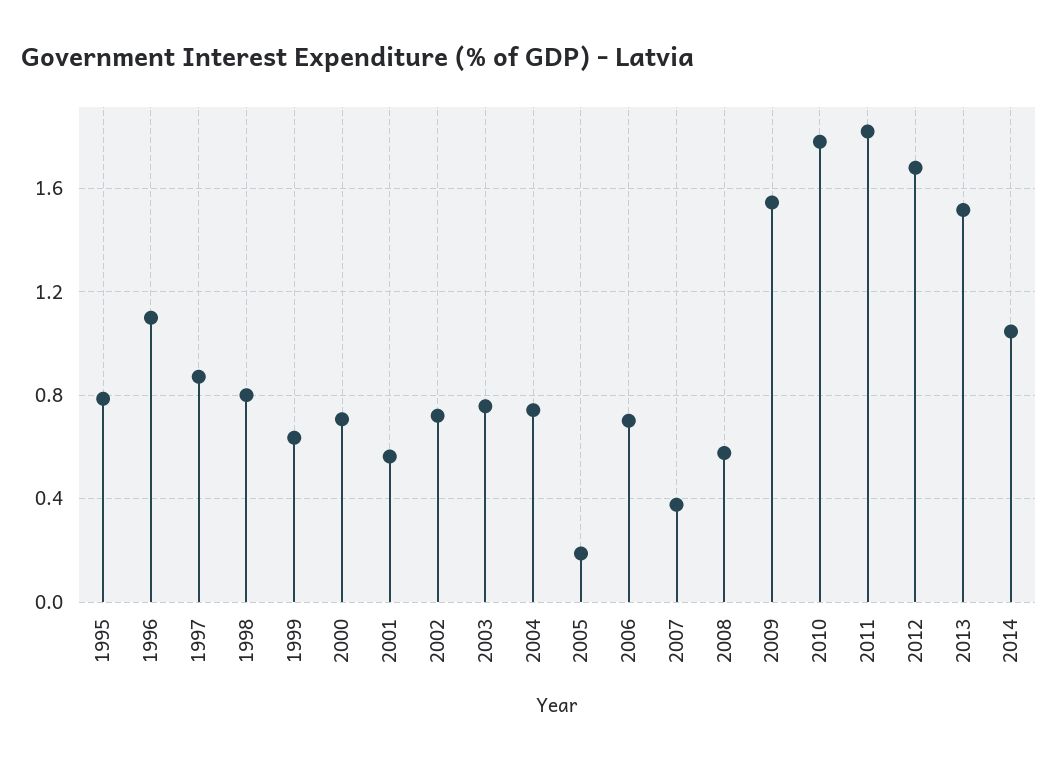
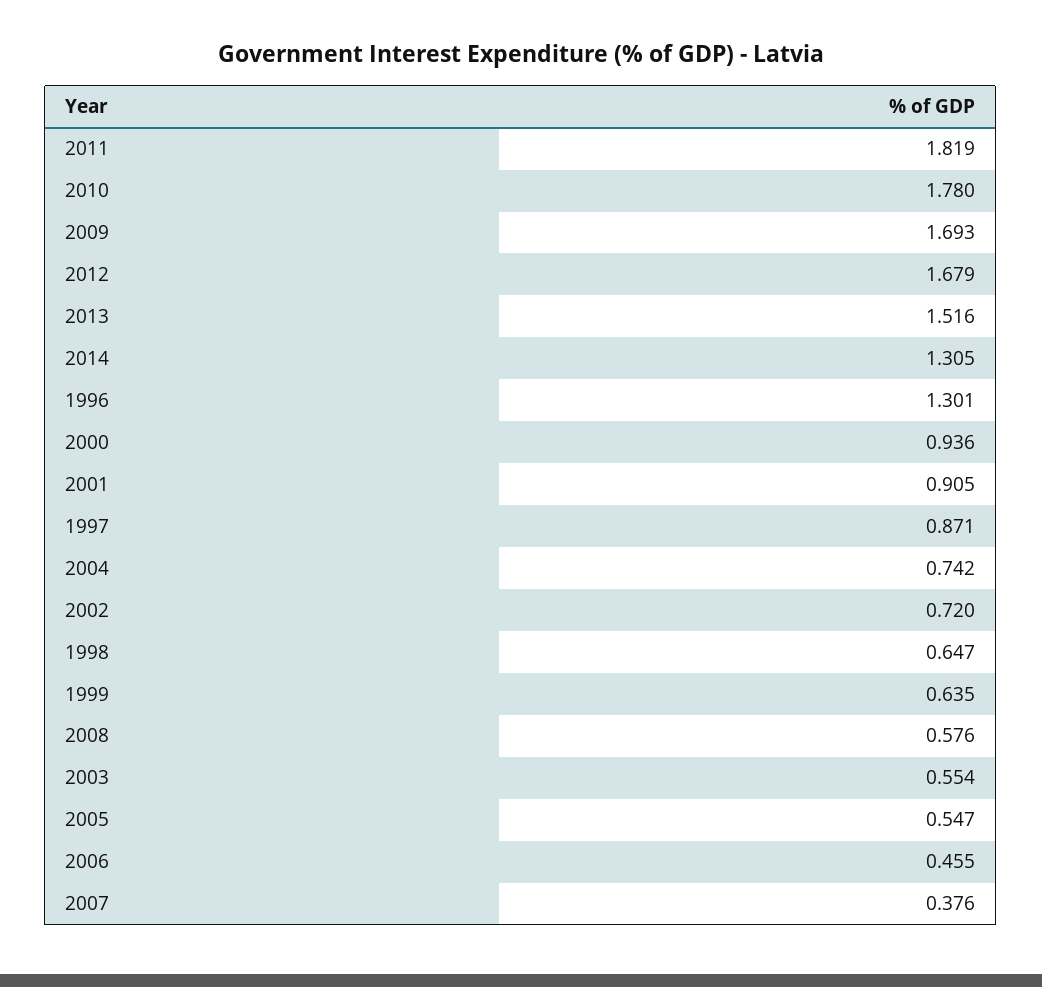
1995: 0.8 -> none
1996: 1.1 -> 1.301
1998: 0.8 -> 0.647
2000: 0.7 -> 0.936
2001: 0.55 -> 0.905
2003: 0.75 -> 0.554
2005: 0.2 -> 0.547
2006: 0.7 -> 0.455
2009: 1.55 -> 1.693
2014: 1.05 -> 1.305

